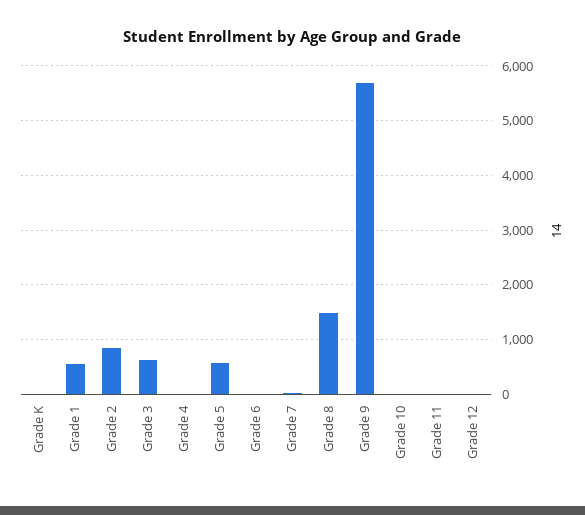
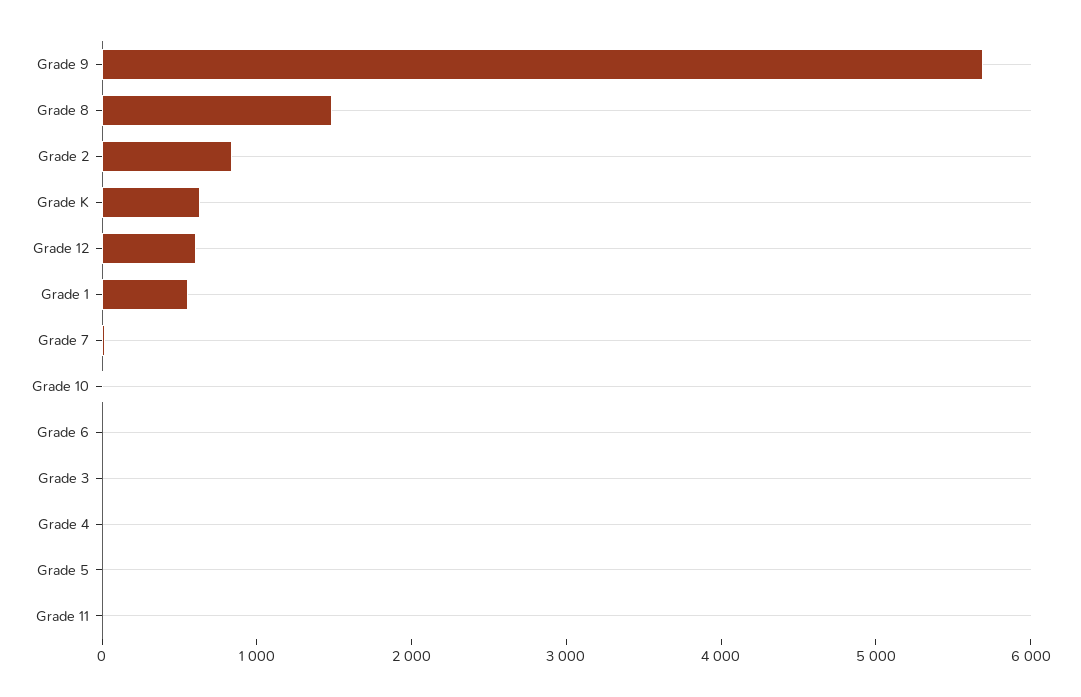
Grade K: 0 -> 600
Grade 3: 600 -> 0
Grade 5: 600 -> 0
Grade 12: 0 -> 600

